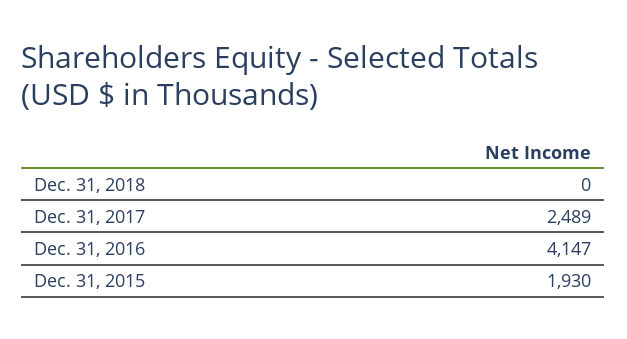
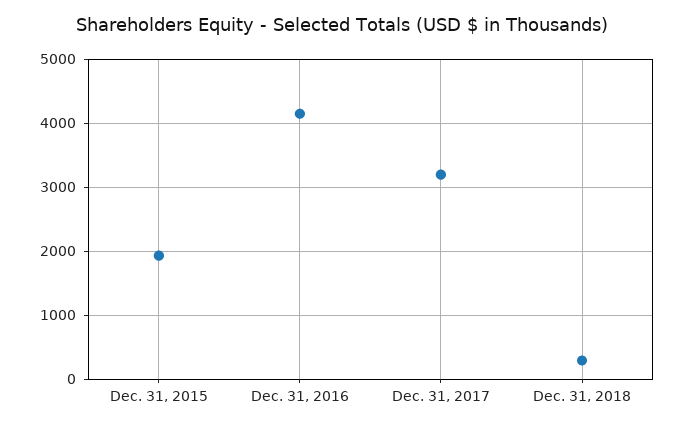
Dec. 31, 2018: 0 -> 300
Dec. 31, 2017: 2489 -> 3200

